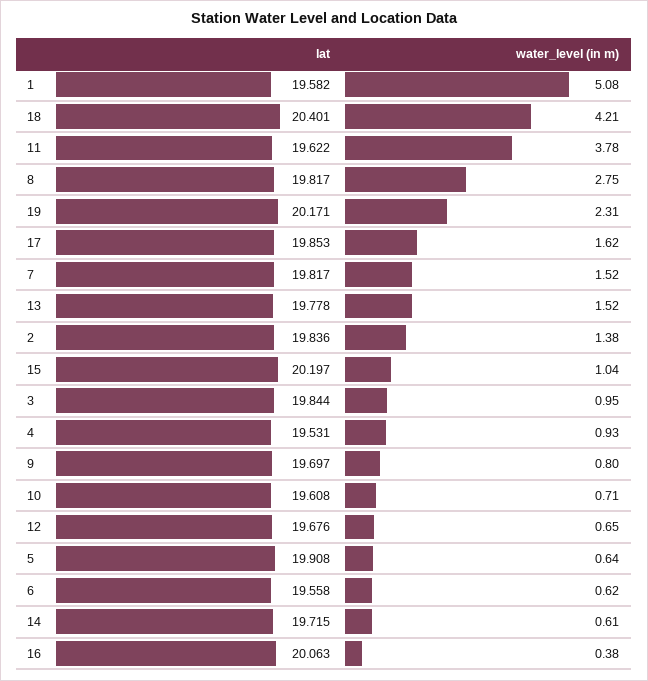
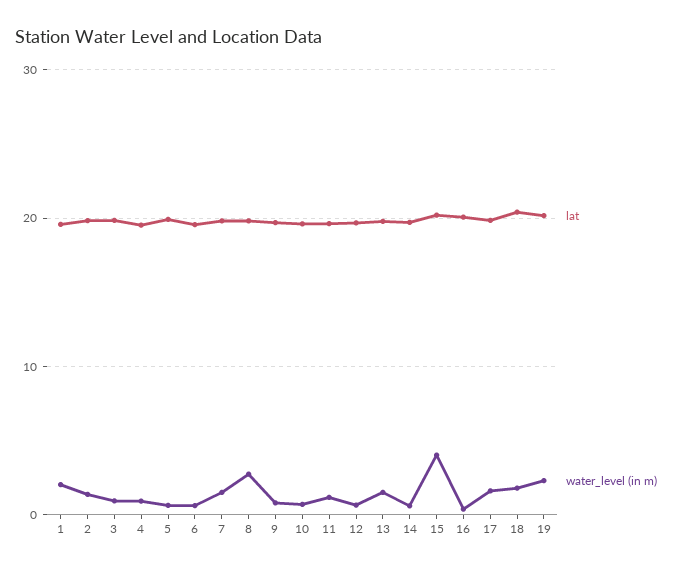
water_level (in m), 1: 5.08 -> 2
water_level (in m), 18: 4.21 -> 2
water_level (in m), 11: 3.78 -> 1
water_level (in m), 15: 1.04 -> 4

